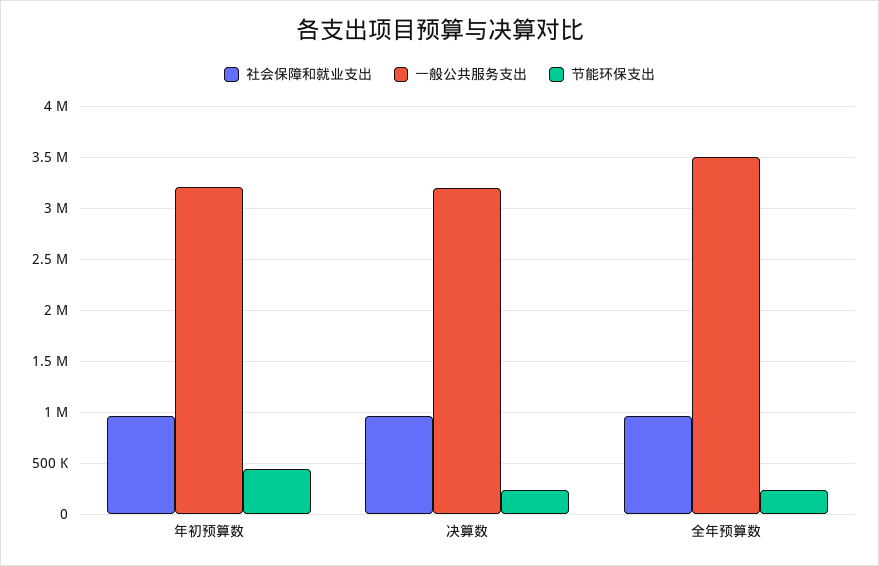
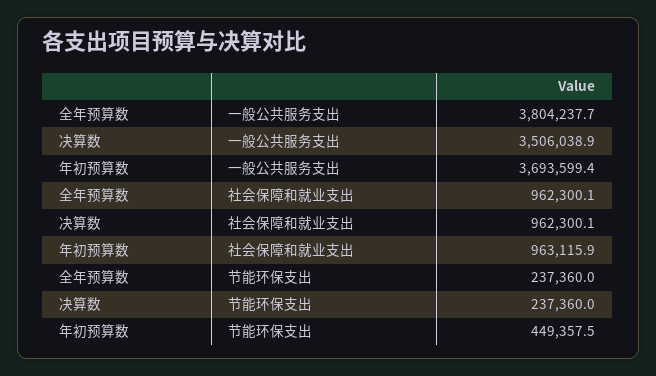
一般公共服务支出, 年初预算数: 3200000 -> 3693599.4
一般公共服务支出, 决算数: 3200000 -> 3506038.9
一般公共服务支出, 全年预算数: 3500000 -> 3804237.7

